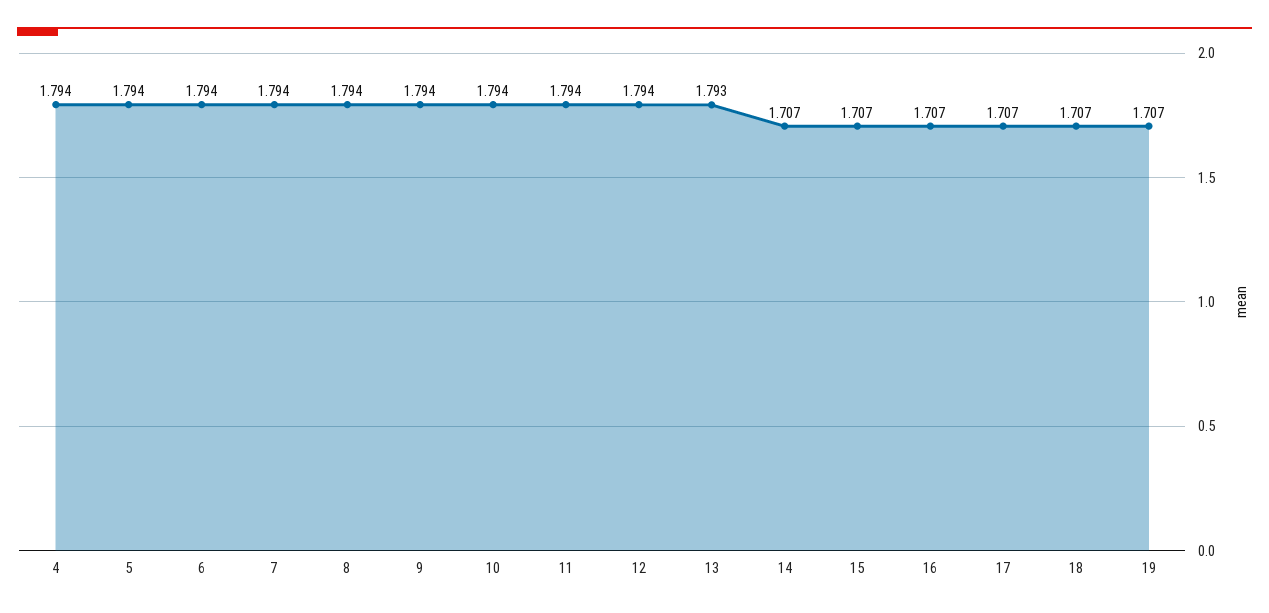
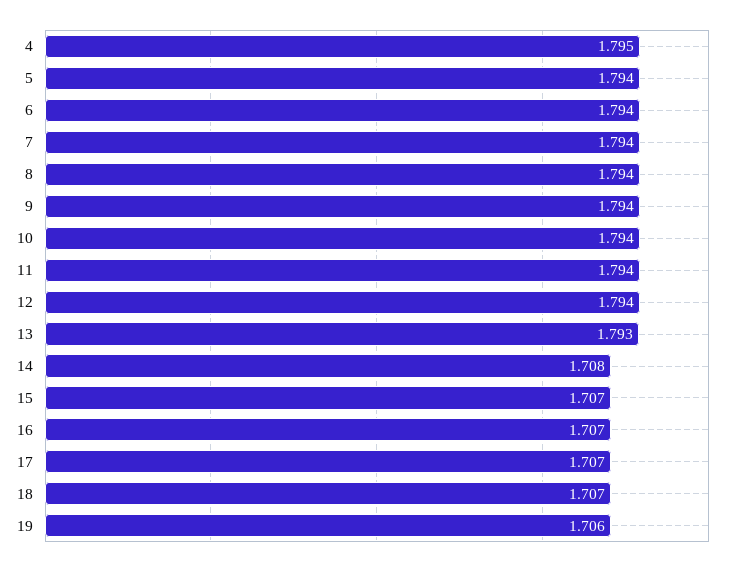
4: 1.794 -> 1.795
14: 1.707 -> 1.708
19: 1.707 -> 1.706

